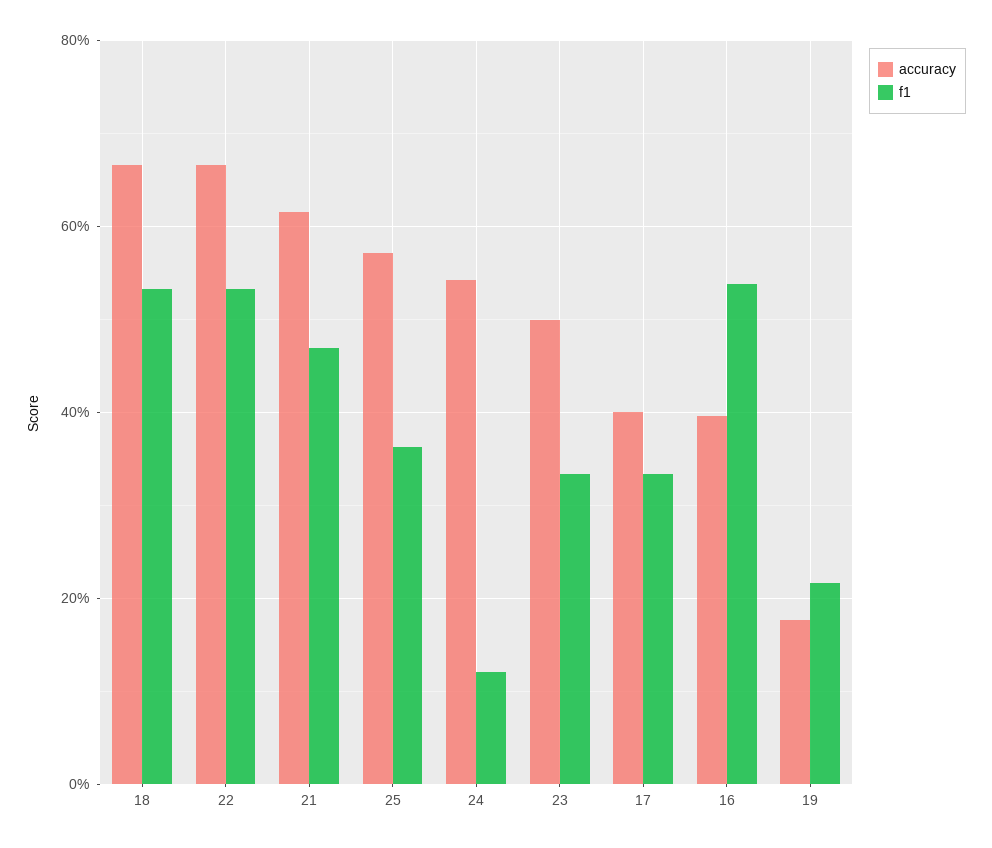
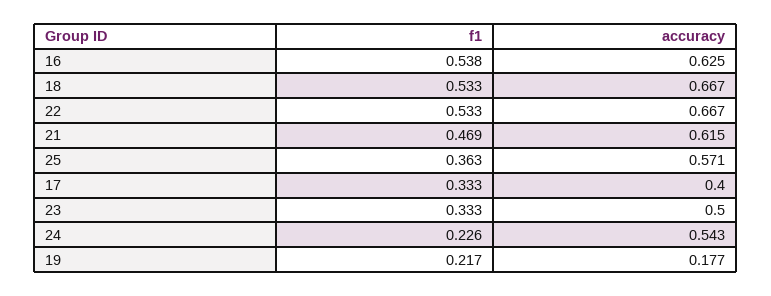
f1, 24: 0.12 -> 0.226
accuracy, 16: 0.4 -> 0.625

